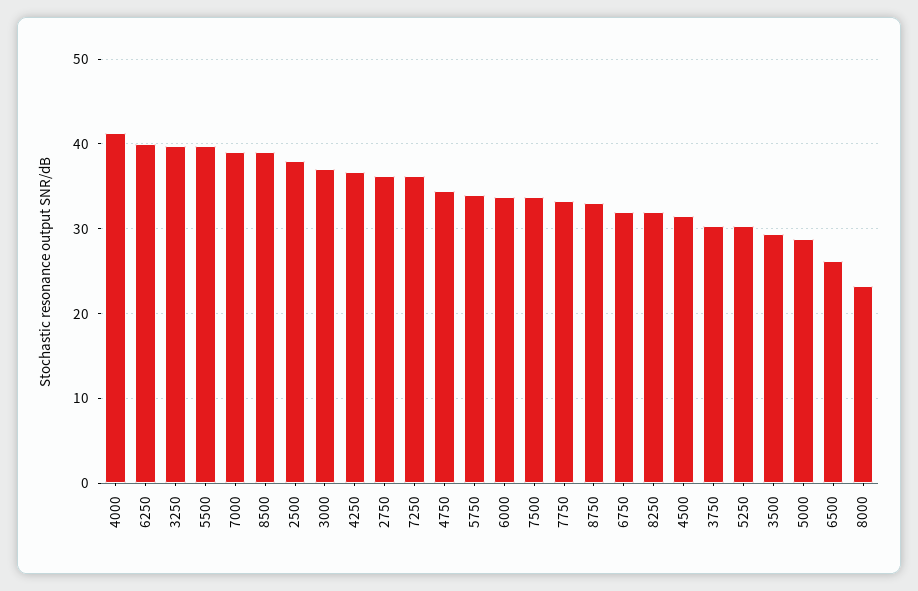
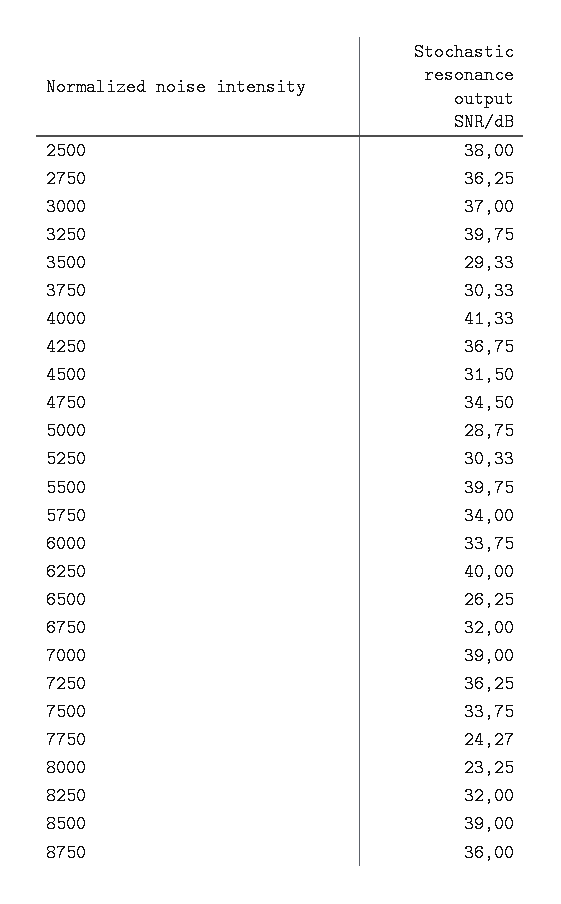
7750: 33 -> 24.27
8750: 33 -> 36

